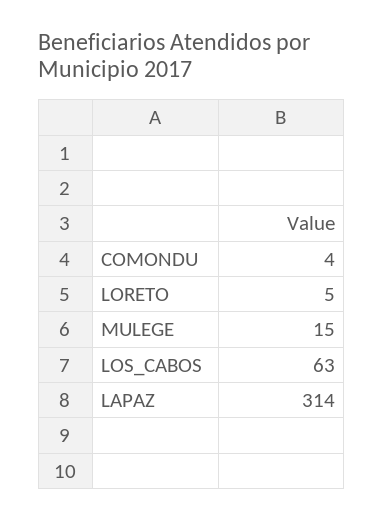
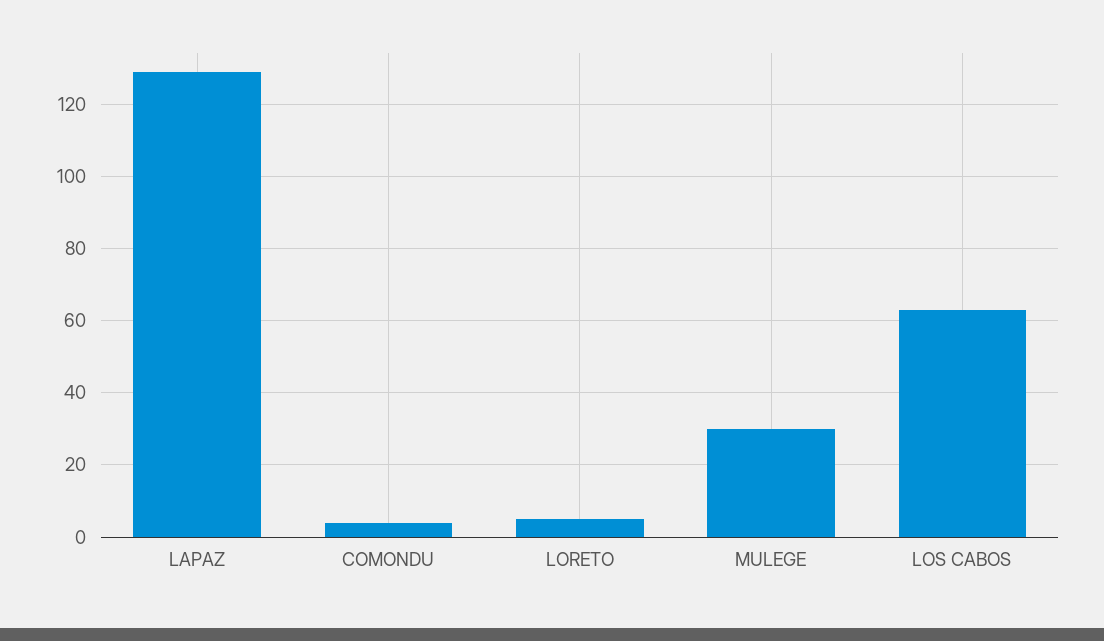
MULEGE: 15 -> 30
LAPAZ: 314 -> 130

